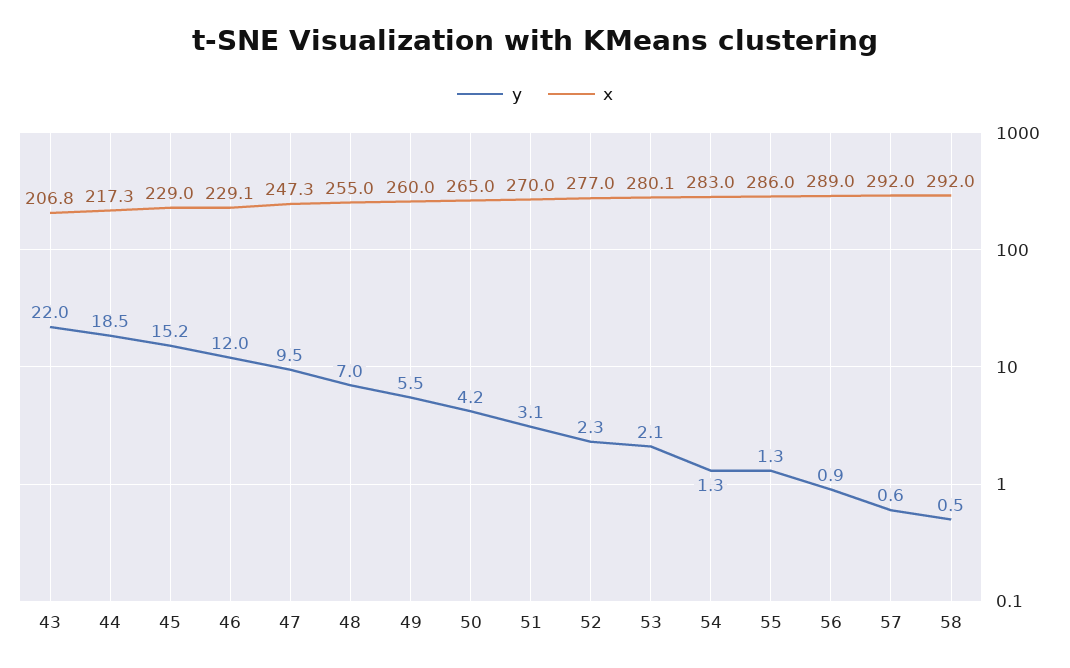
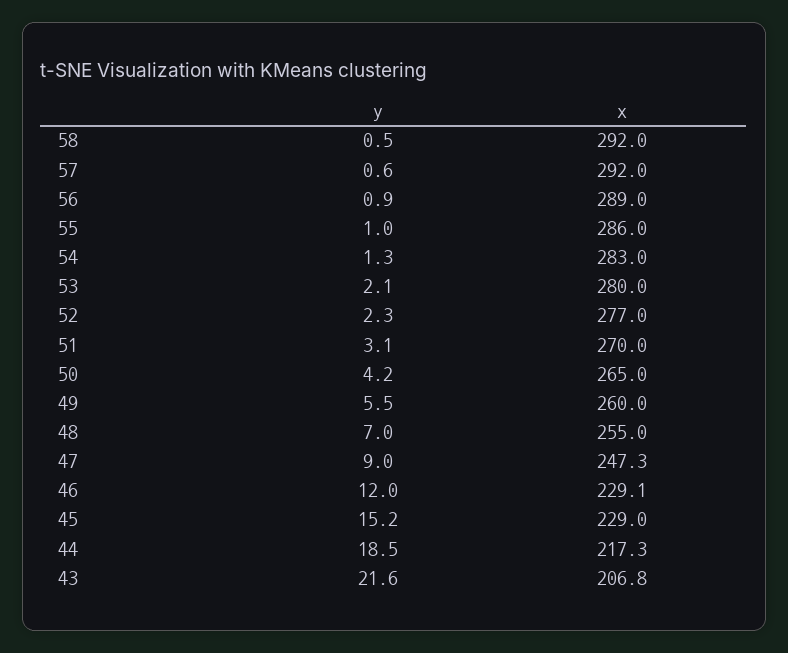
y, 43: 22 -> 21.6
y, 47: 9.5 -> 9
x, 53: 280.1 -> 280
y, 55: 1.3 -> 1

